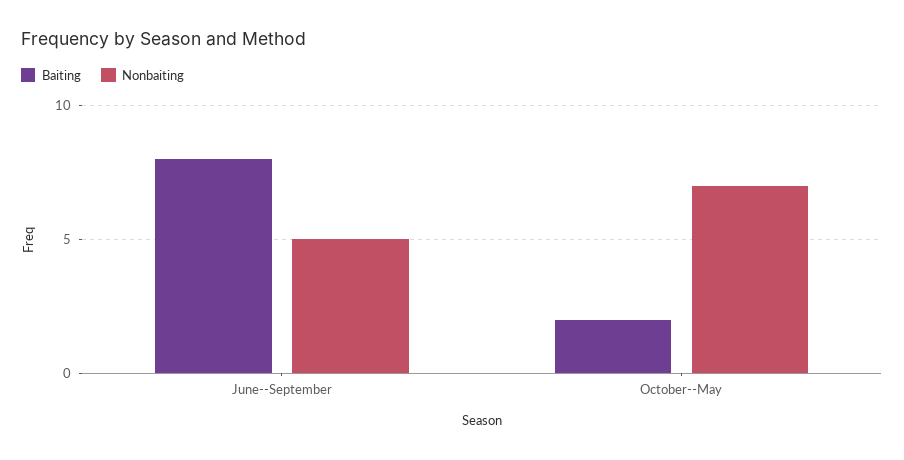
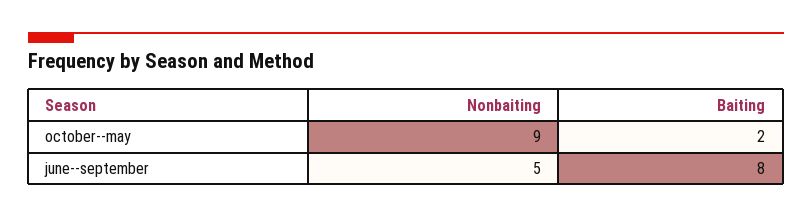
Nonbaiting, October--May: 7 -> 9

